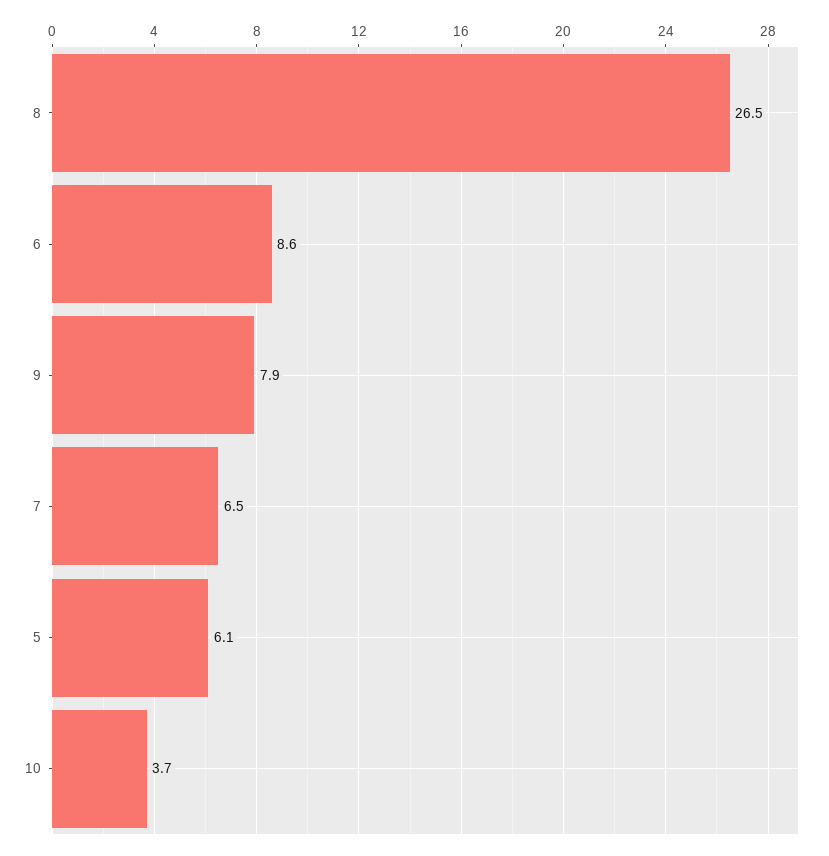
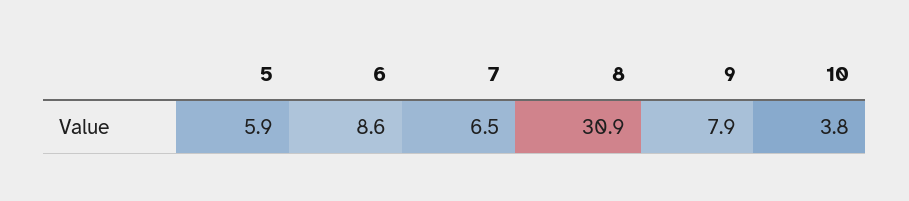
8: 26.5 -> 30.9
5: 6.1 -> 5.9
10: 3.7 -> 3.8

